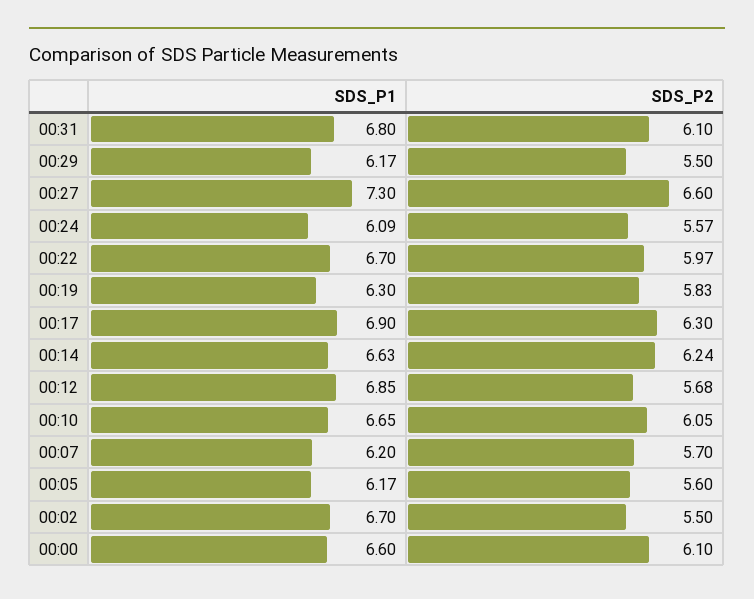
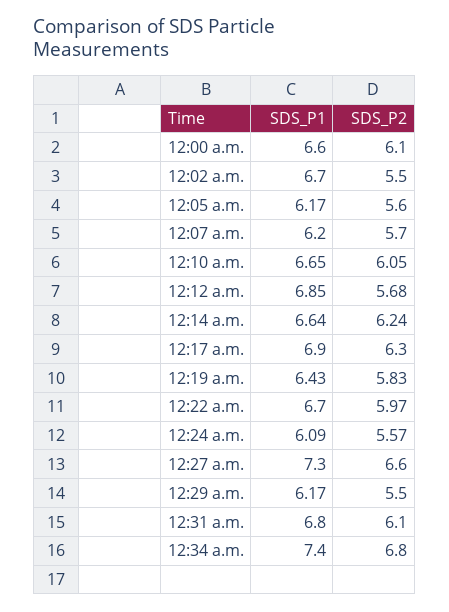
SDS_P1, 00:19: 6.3 -> 6.43
SDS_P1, 00:14: 6.63 -> 6.64
SDS_P1, 12:34 a.m.: none -> 7.4
SDS_P2, 12:34 a.m.: none -> 6.8

